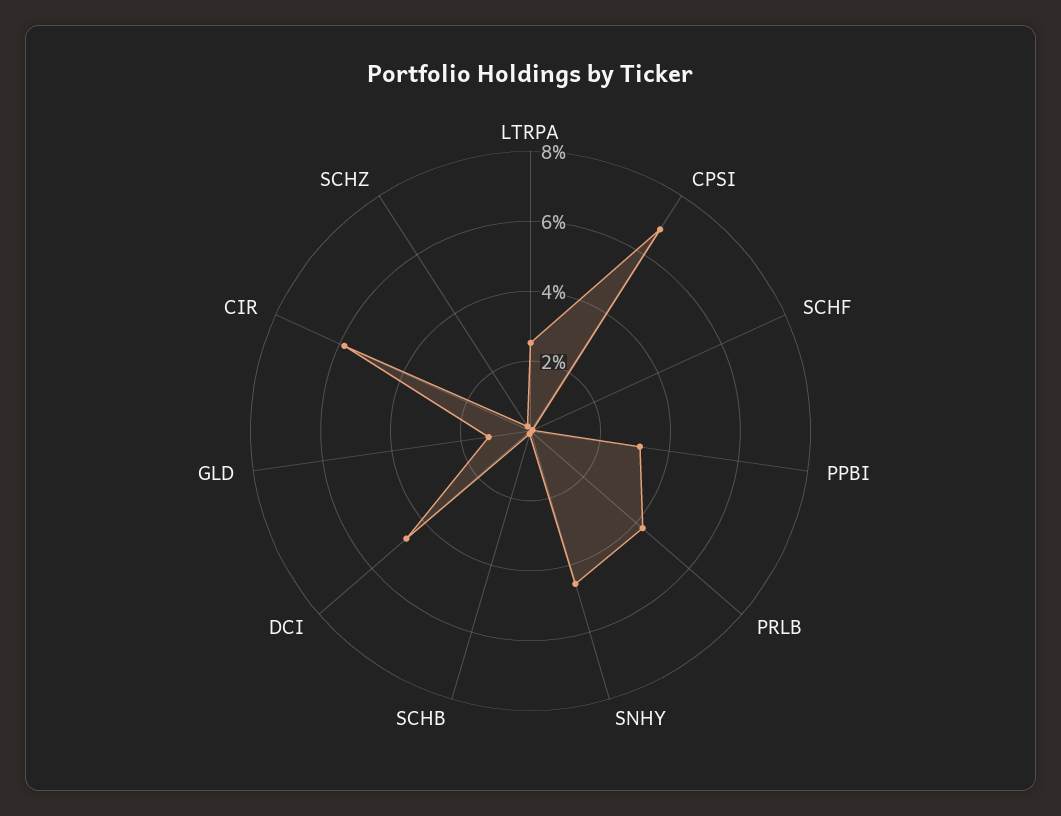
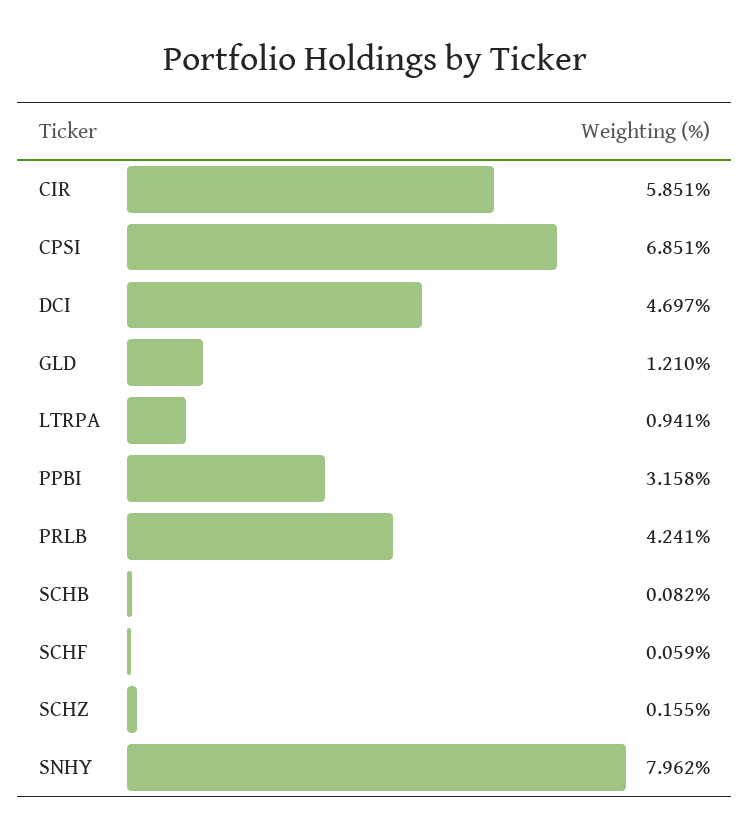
LTRPA: 2.5 -> 0.941
SNHY: 4.5 -> 7.962

